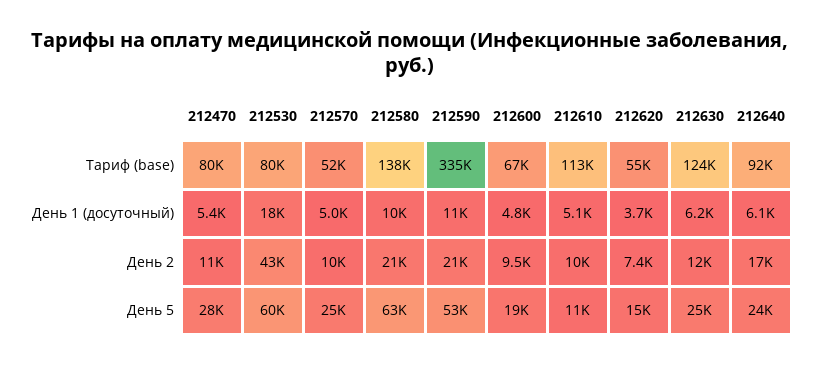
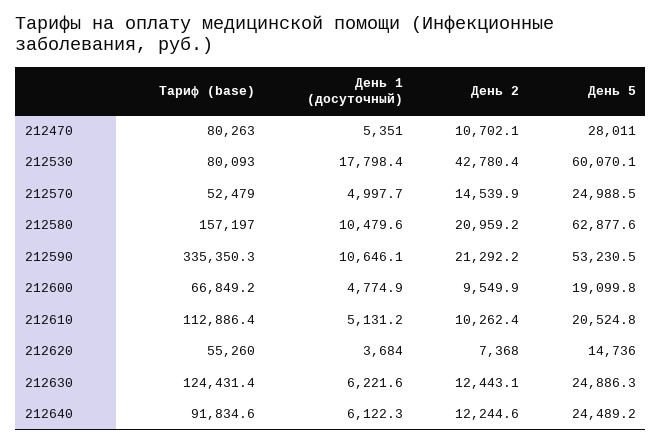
212580, Тариф (base): 138000 -> 157197
212570, День 2: 10000 -> 14539.9
212640, День 2: 17000 -> 12244.6
212610, День 5: 11000 -> 20524.8

